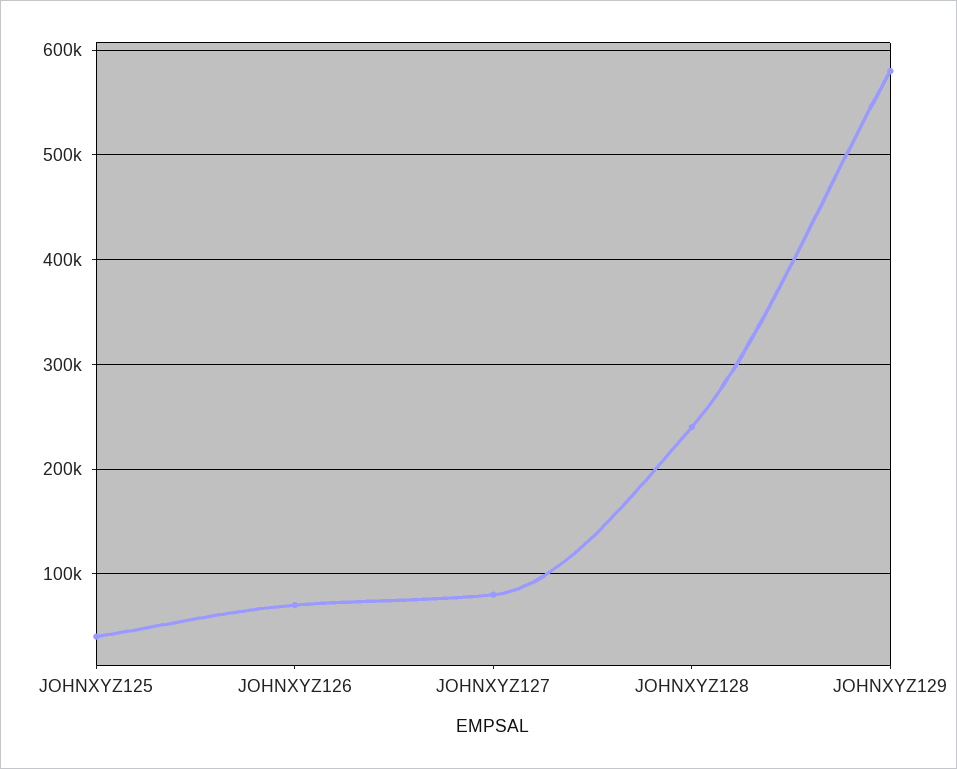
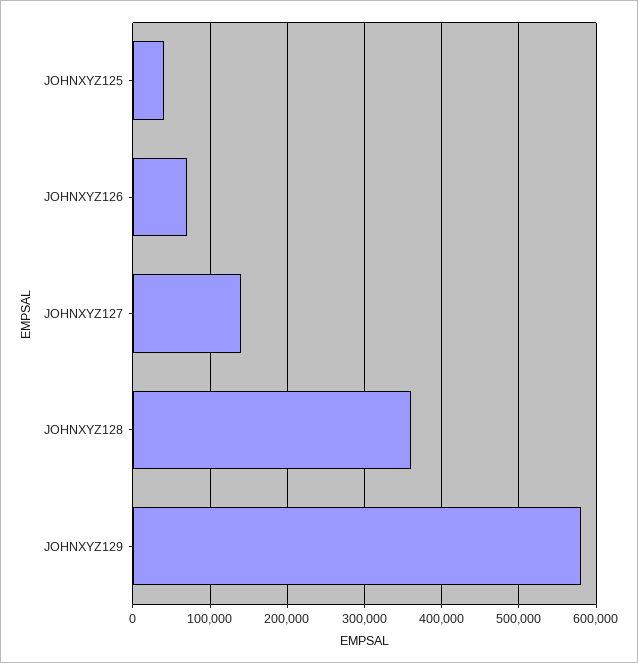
JOHNXYZ127: 80000 -> 140000
JOHNXYZ128: 240000 -> 360000

